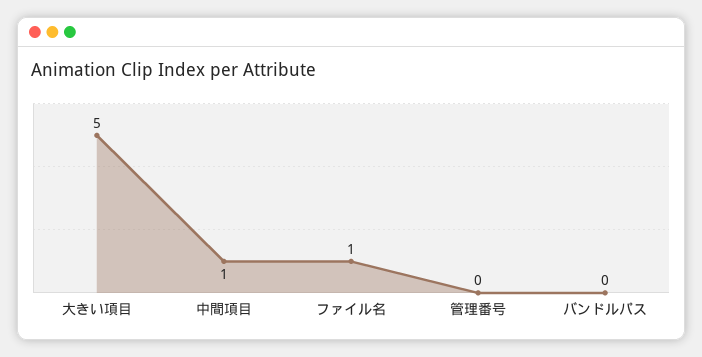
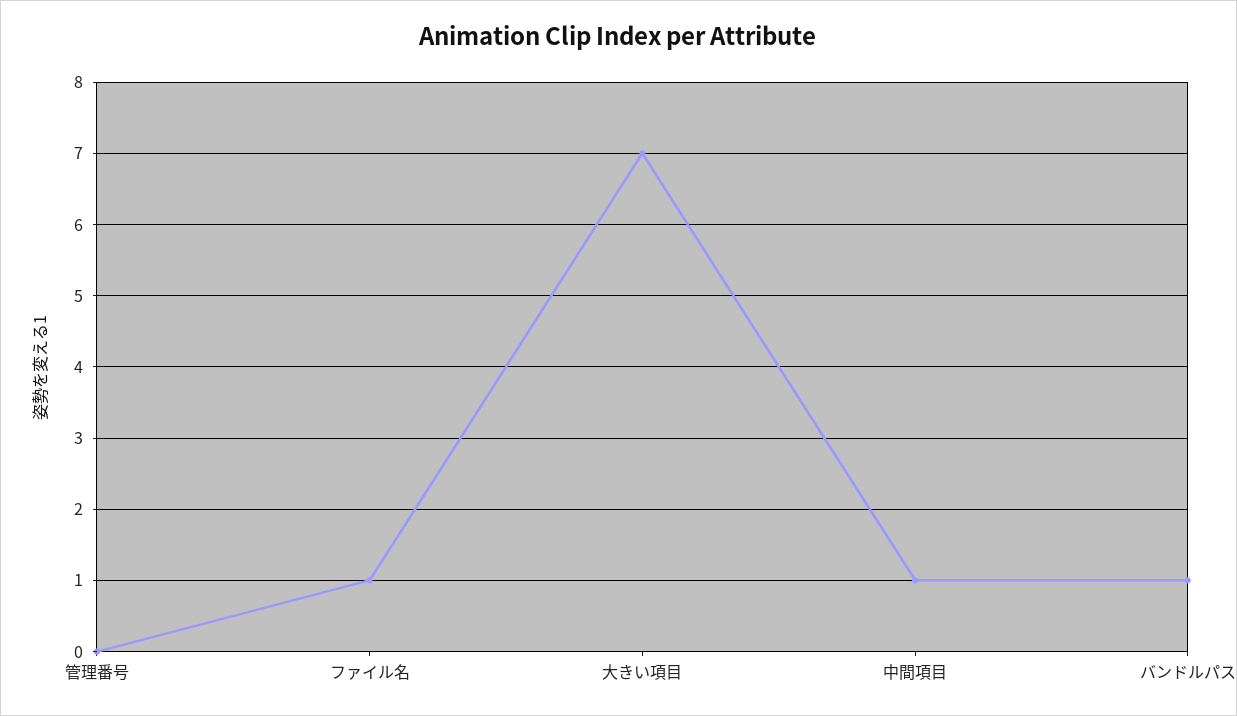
大きい項目: 5 -> 7
バンドルパス: 0 -> 1

